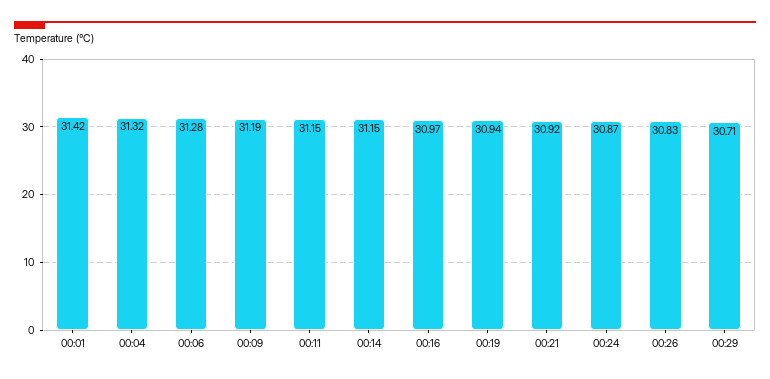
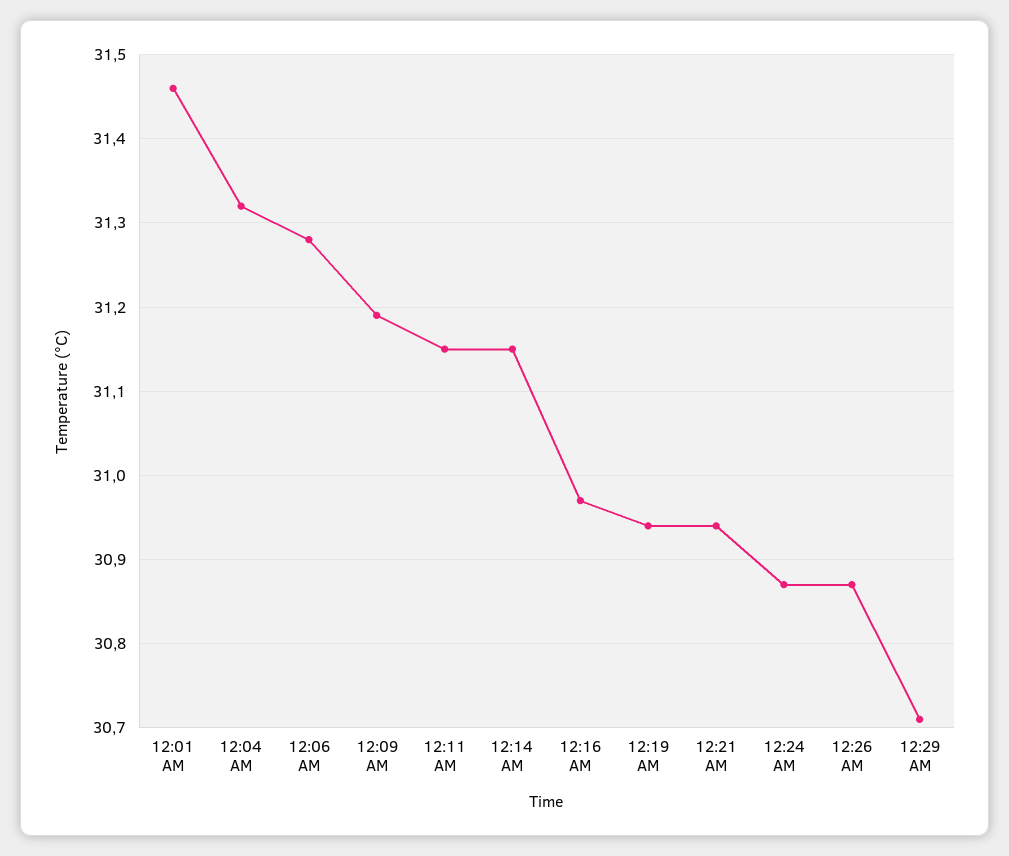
00:01: 31.42 -> 31.46
00:21: 30.92 -> 30.94
00:26: 30.83 -> 30.87

